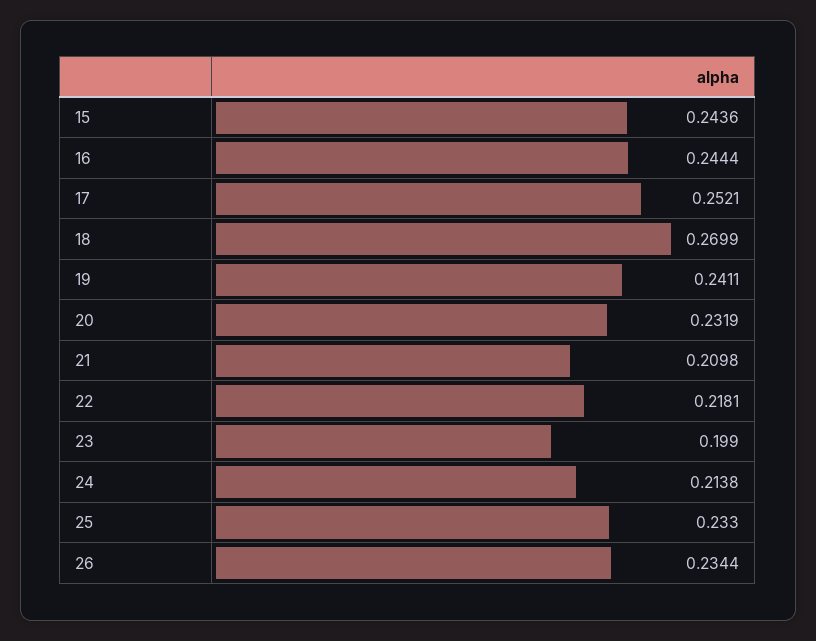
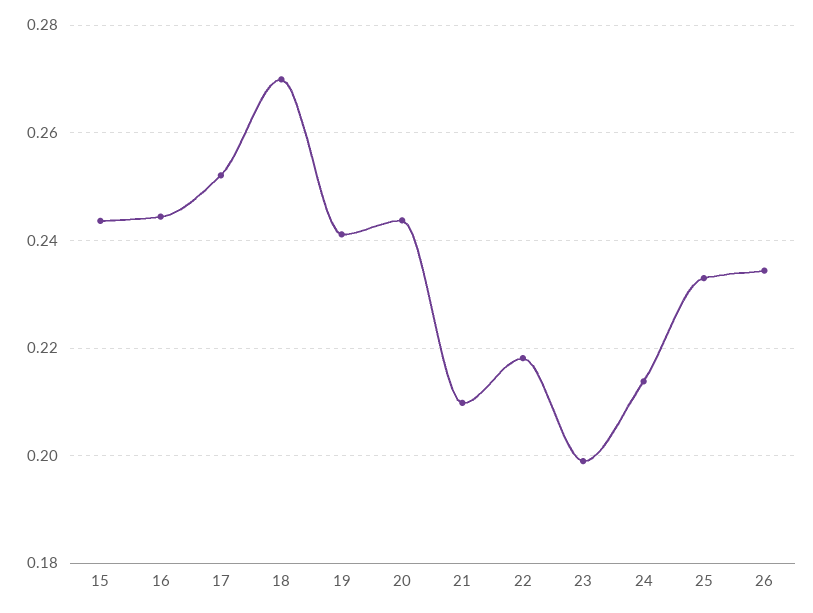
20: 0.2319 -> 0.244

